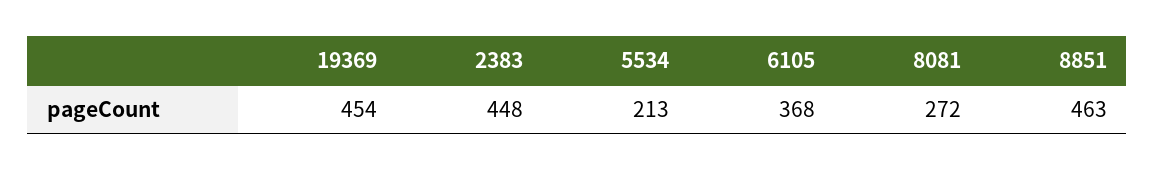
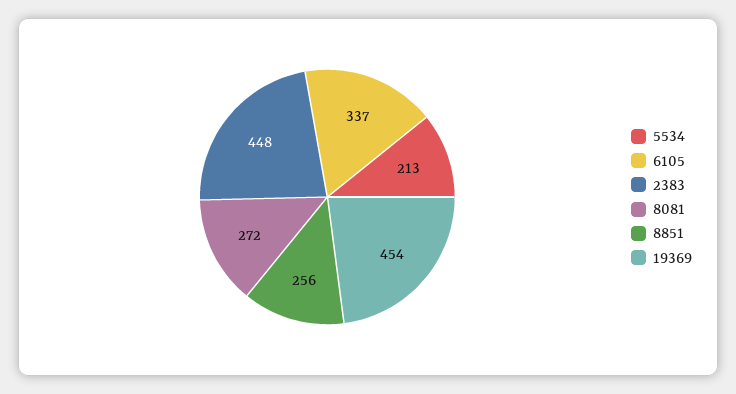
6105: 368 -> 337
8851: 463 -> 256

